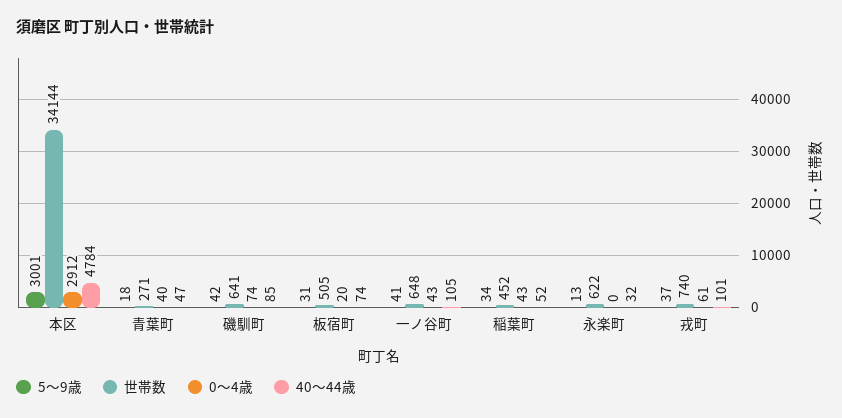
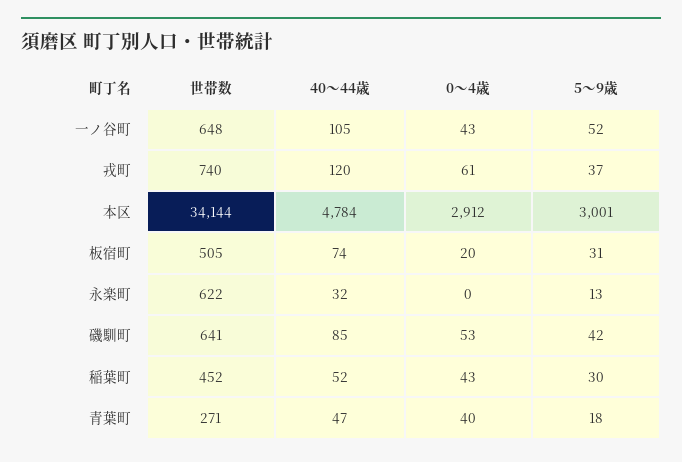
0～4歳, 磯馴町: 74 -> 53
5～9歳, 一ノ谷町: 41 -> 52
5～9歳, 稲葉町: 34 -> 30
40～44歳, 戎町: 101 -> 120

